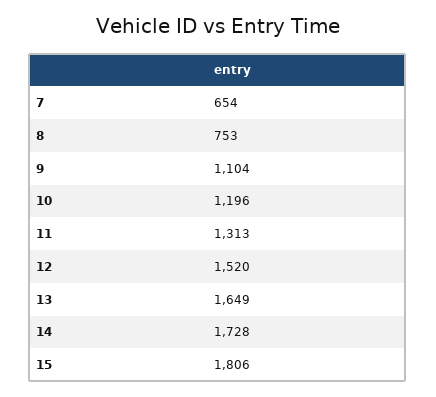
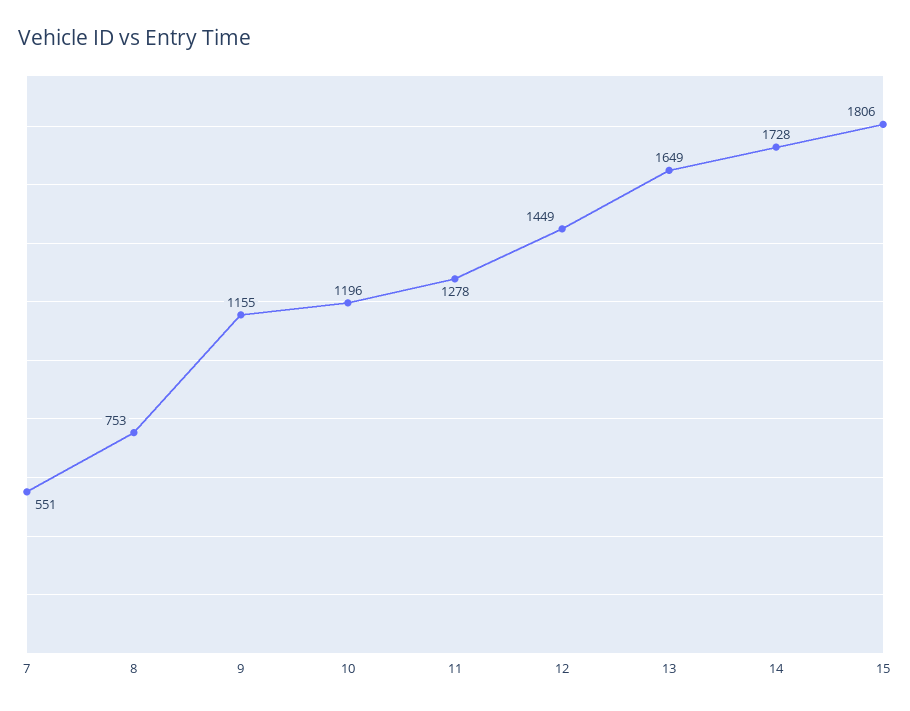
7: 654 -> 551
9: 1104 -> 1155
11: 1313 -> 1278
12: 1520 -> 1449

